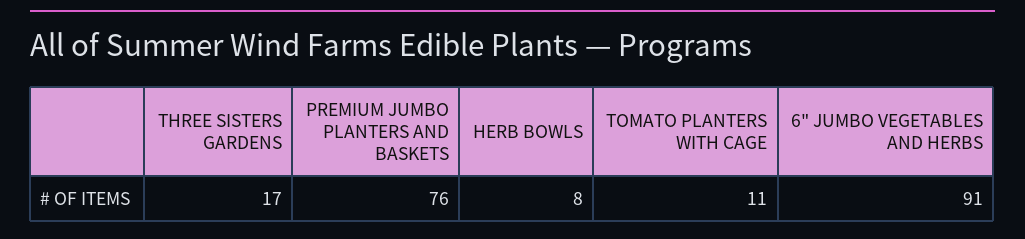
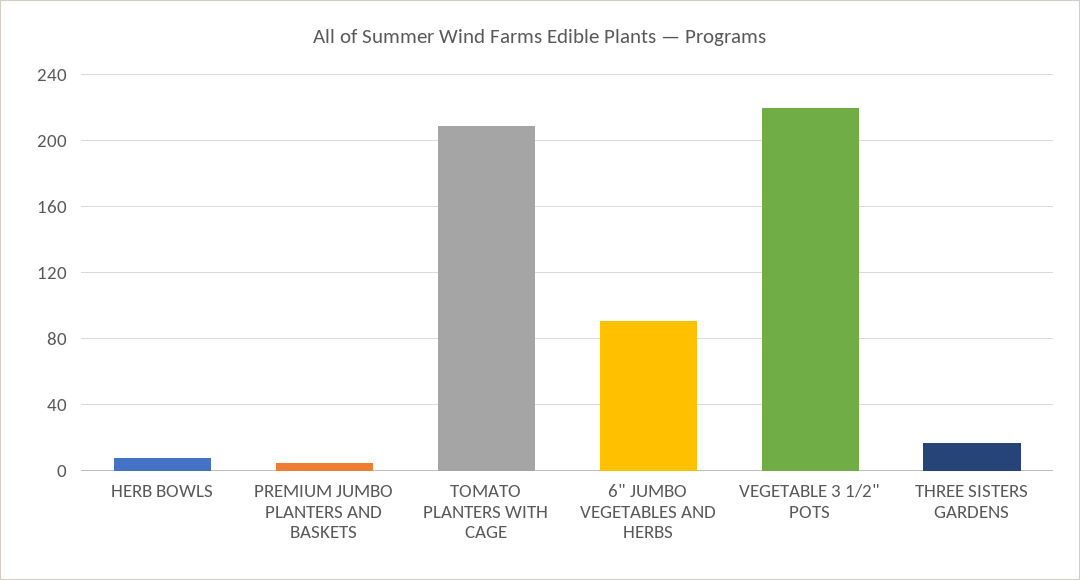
PREMIUM JUMBO PLANTERS AND BASKETS: 76 -> 5
TOMATO PLANTERS WITH CAGE: 11 -> 210
VEGETABLE 3 1/2" POTS: none -> 220

